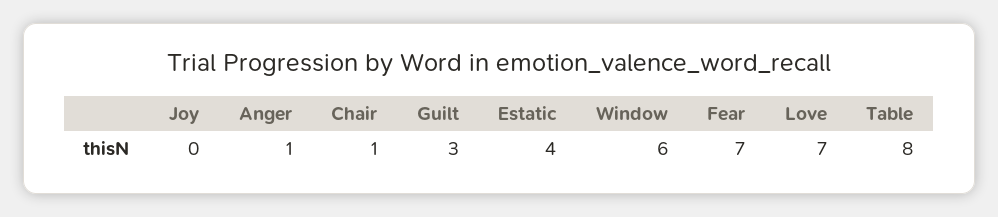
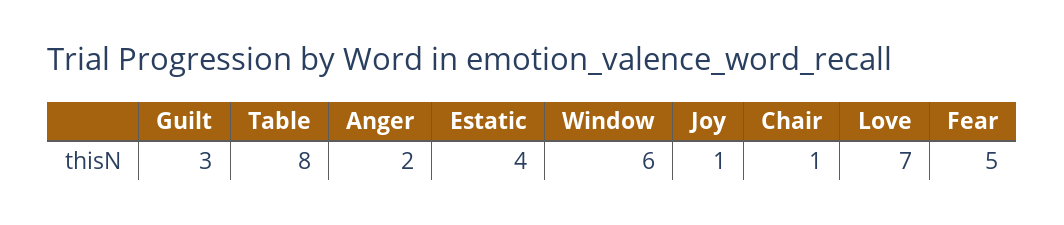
Joy: 0 -> 1
Anger: 1 -> 2
Fear: 7 -> 5

